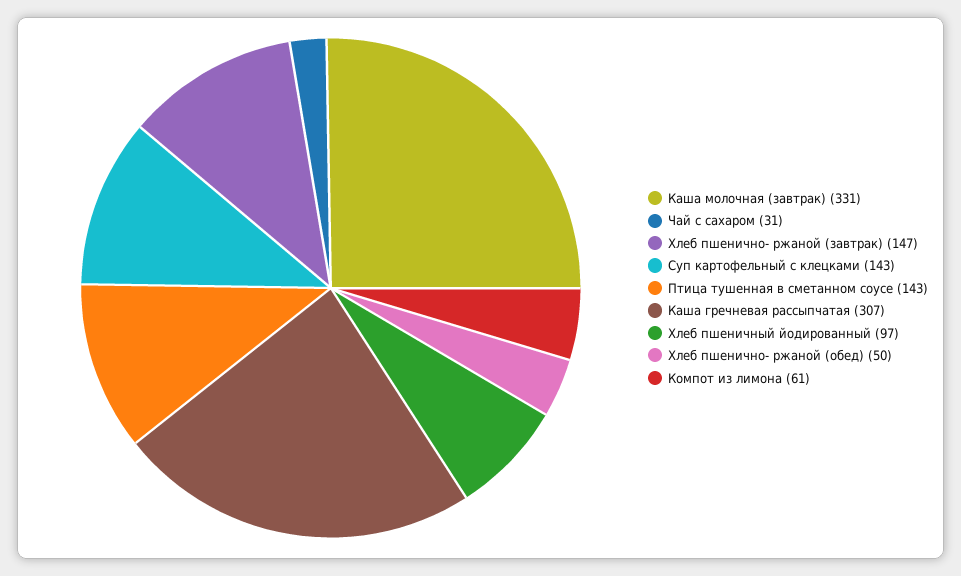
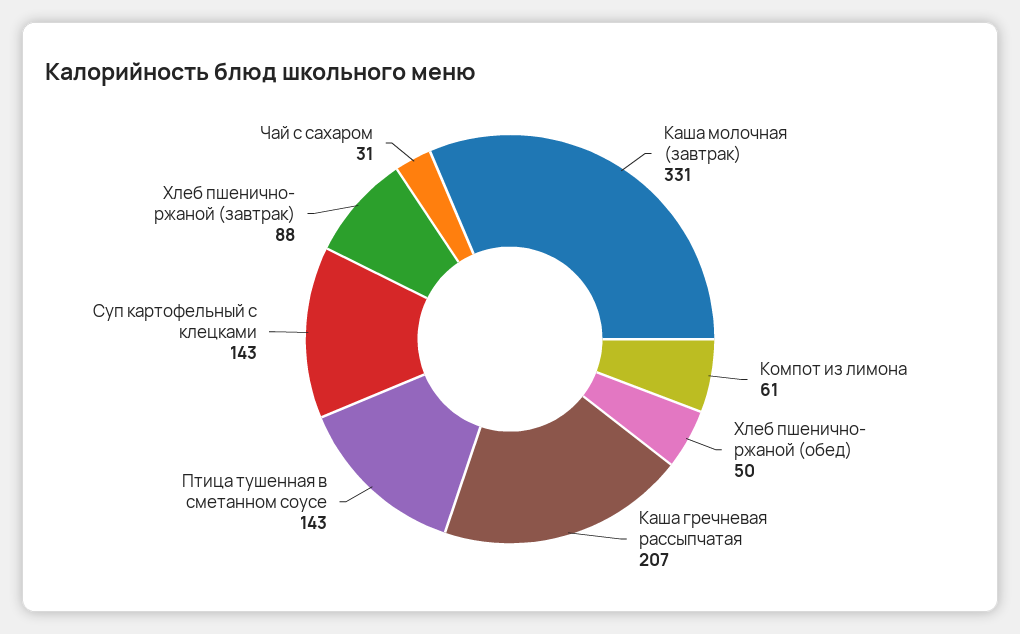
Хлеб пшенично- ржаной (завтрак): 147 -> 88
Каша гречневая рассыпчатая: 307 -> 207
Хлеб пшеничный йодированный: 97 -> none

